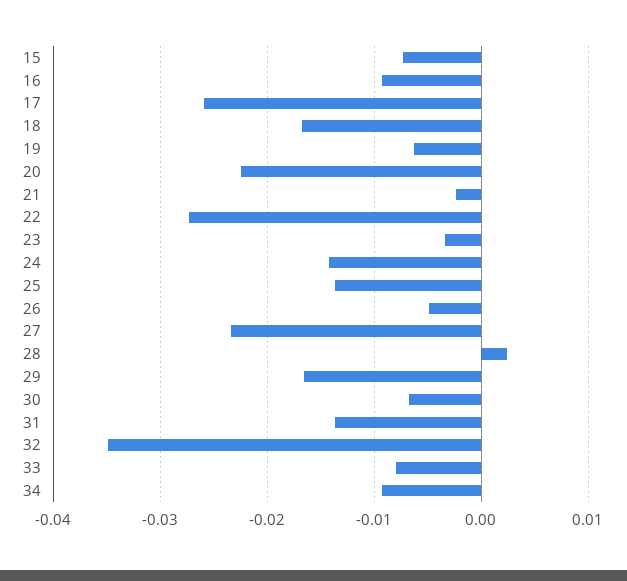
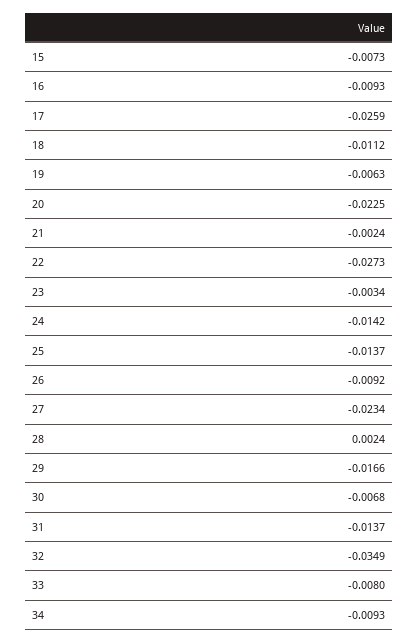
18: -0.017 -> -0.0112
26: -0.005 -> -0.0092

